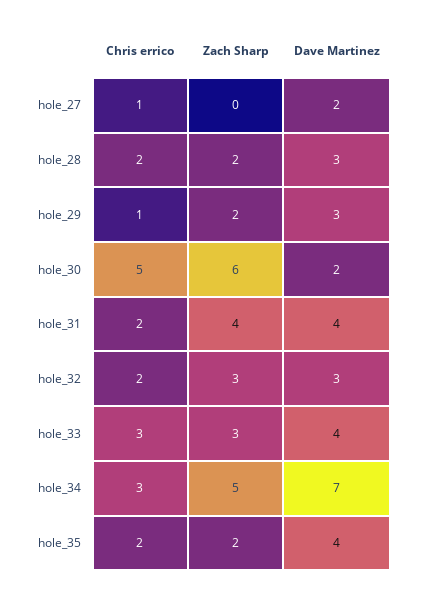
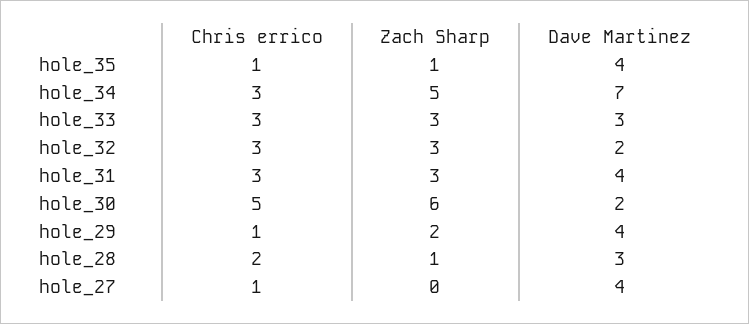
Dave Martinez, hole_27: 2 -> 4
Zach Sharp, hole_28: 2 -> 1
Dave Martinez, hole_29: 3 -> 4
Chris errico, hole_31: 2 -> 3
Zach Sharp, hole_31: 4 -> 3
Chris errico, hole_32: 2 -> 3
Dave Martinez, hole_32: 3 -> 2
Dave Martinez, hole_33: 4 -> 3
Chris errico, hole_35: 2 -> 1
Zach Sharp, hole_35: 2 -> 1

